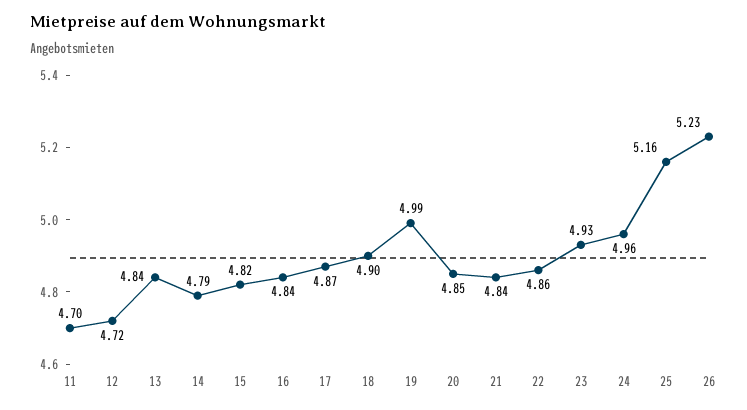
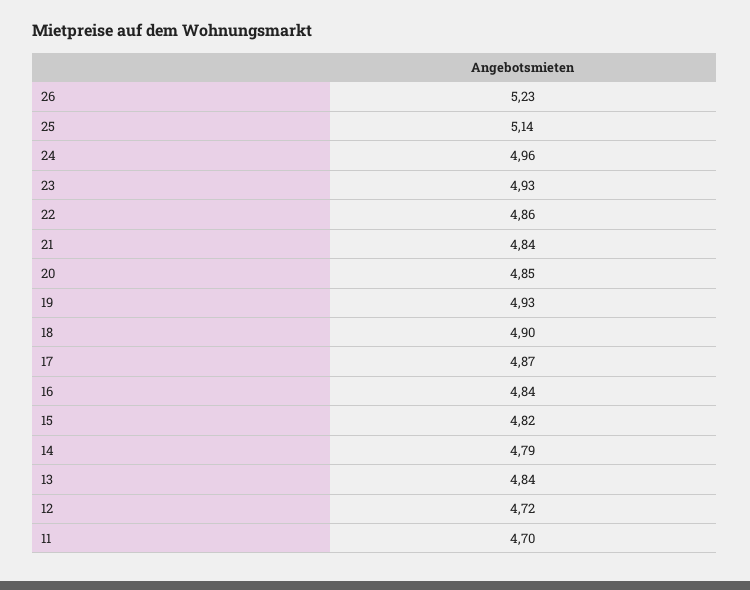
19: 4.99 -> 4.93
25: 5.16 -> 5.14

